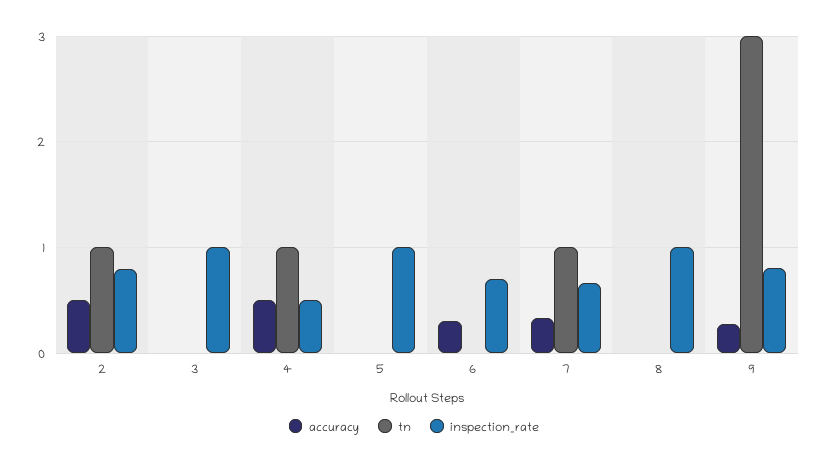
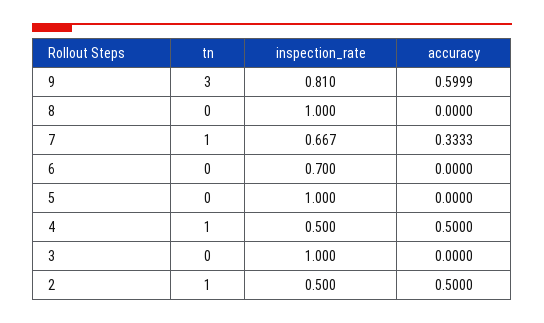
inspection_rate, 2: 0.8 -> 0.5
accuracy, 6: 0.3 -> 0
accuracy, 9: 0.3 -> 0.5999

